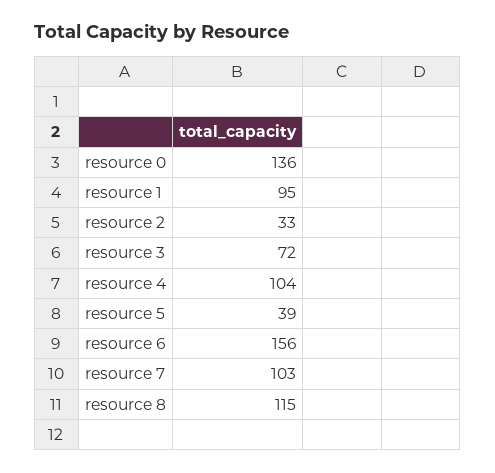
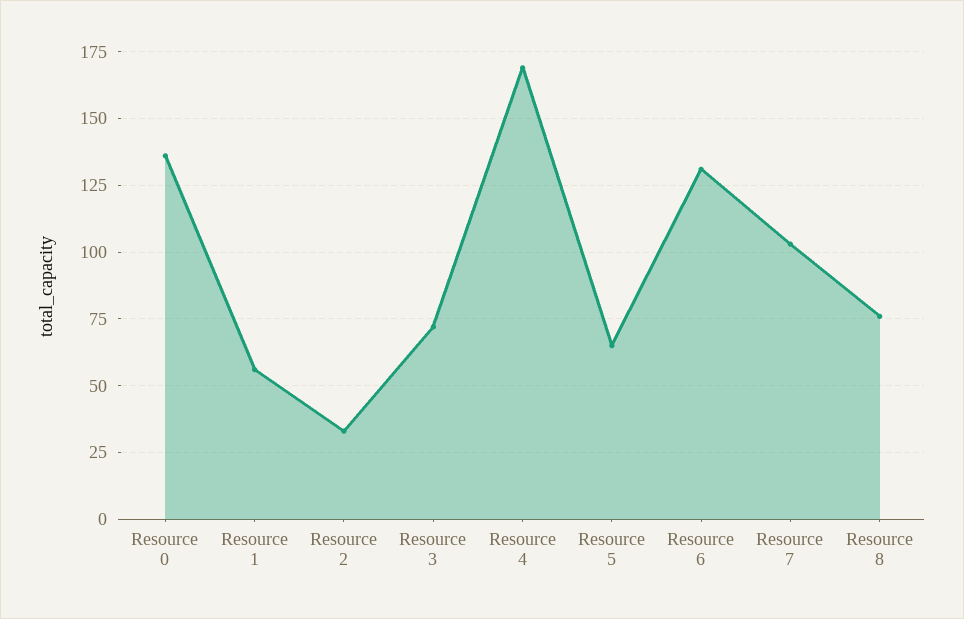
resource 1: 95 -> 55
resource 4: 104 -> 170
resource 5: 39 -> 65
resource 6: 156 -> 130
resource 8: 115 -> 75

